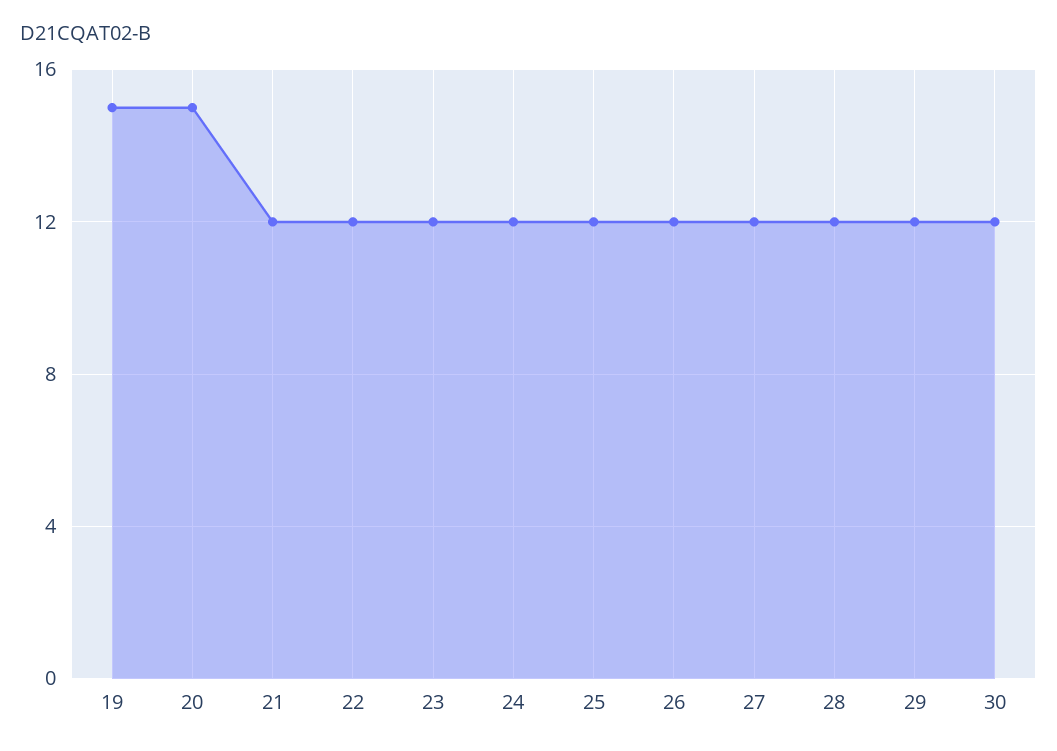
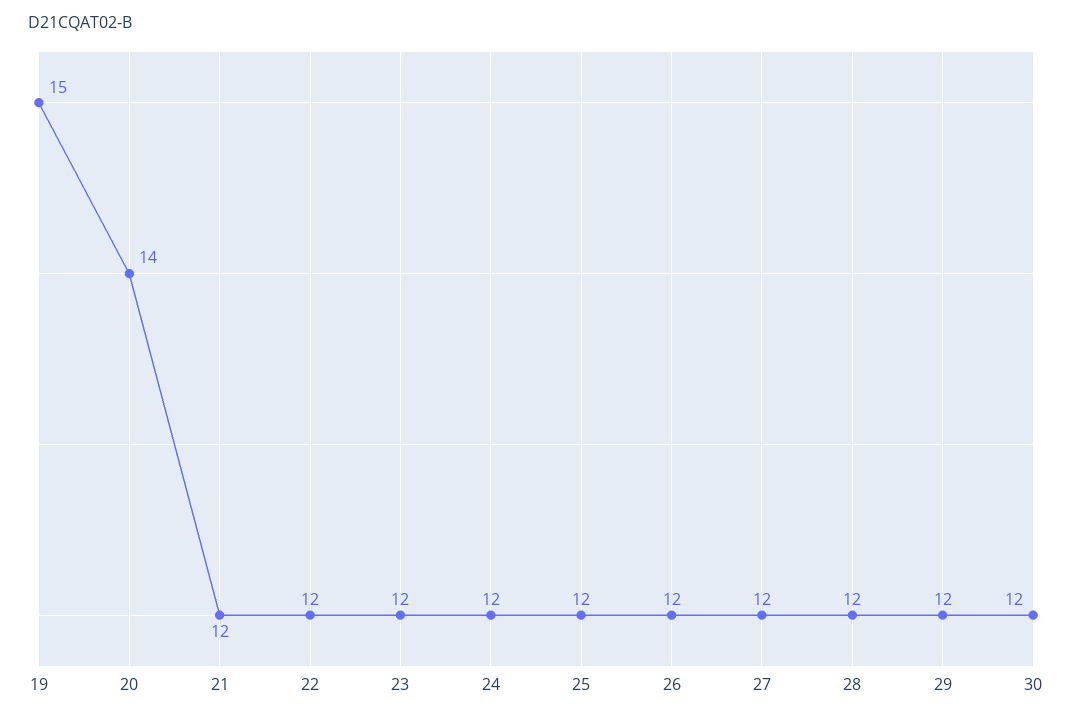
20: 15 -> 14

